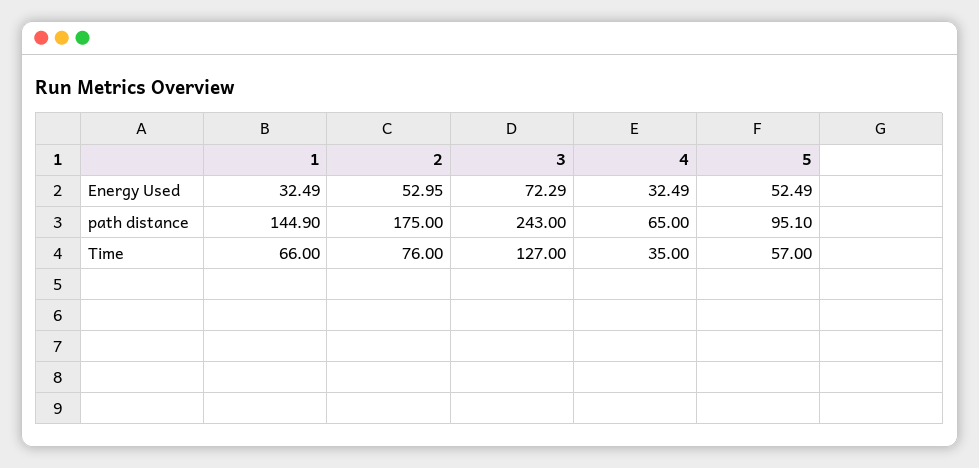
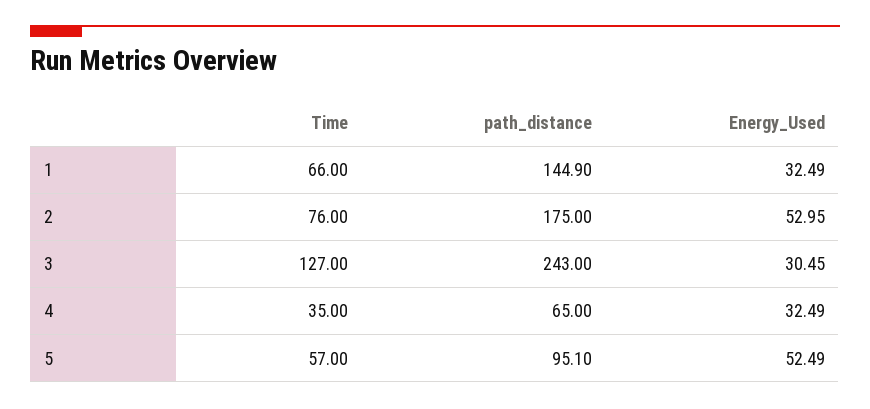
3, Energy Used: 72.29 -> 30.45

